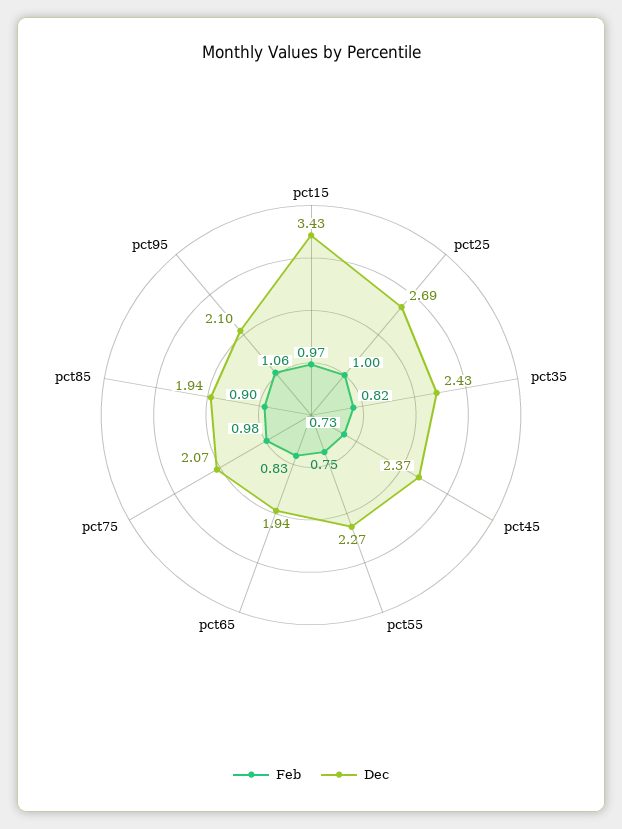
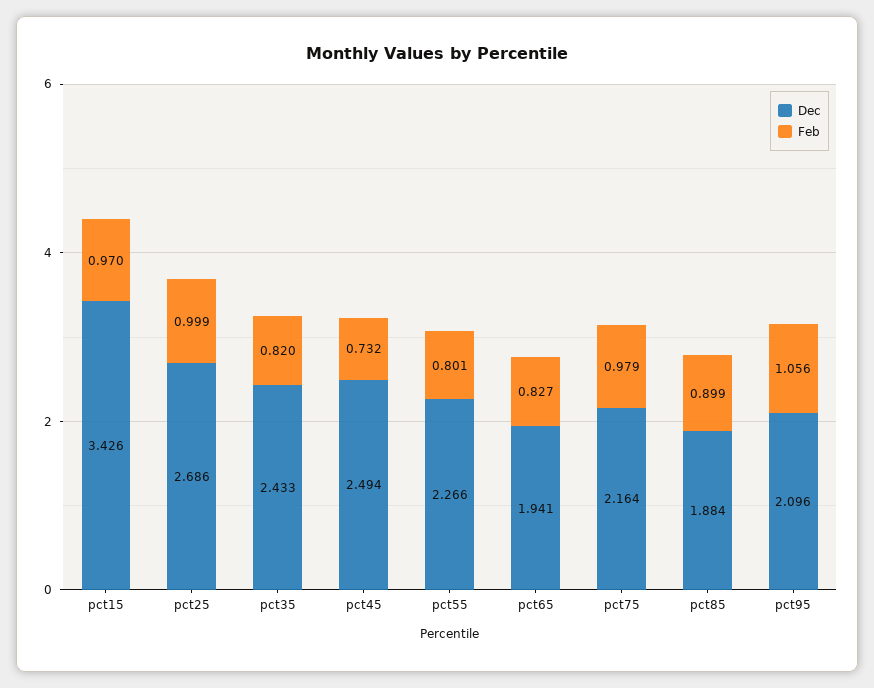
Dec, pct45: 2.37 -> 2.494
Feb, pct55: 0.75 -> 0.801
Dec, pct75: 2.07 -> 2.164
Dec, pct85: 1.94 -> 1.884

